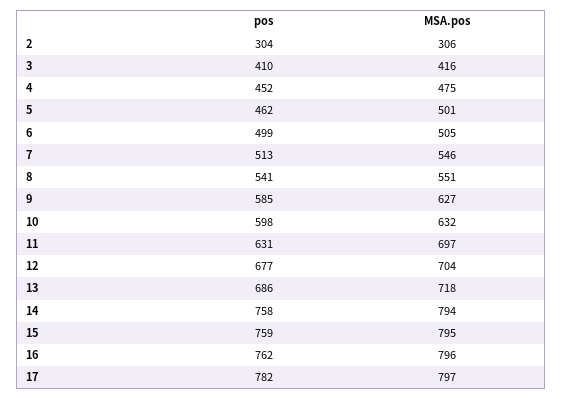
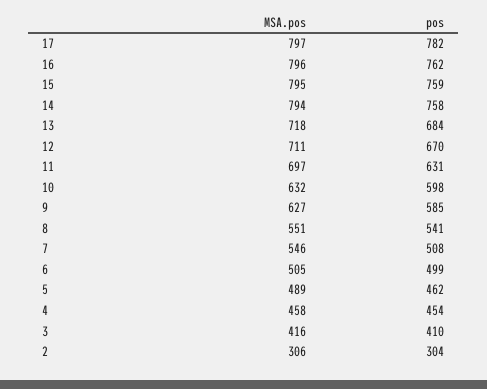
pos, 4: 452 -> 454
MSA.pos, 4: 475 -> 458
MSA.pos, 5: 501 -> 489
pos, 7: 513 -> 508
pos, 12: 677 -> 670
MSA.pos, 12: 704 -> 711
pos, 13: 686 -> 684

